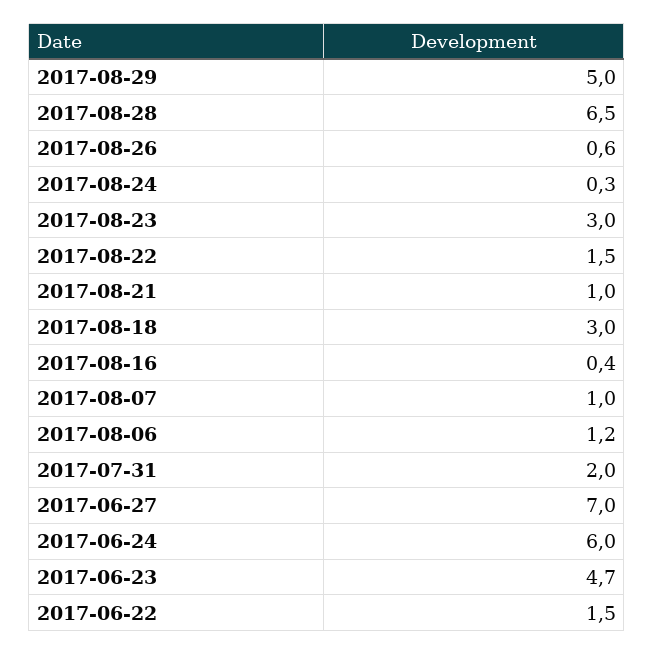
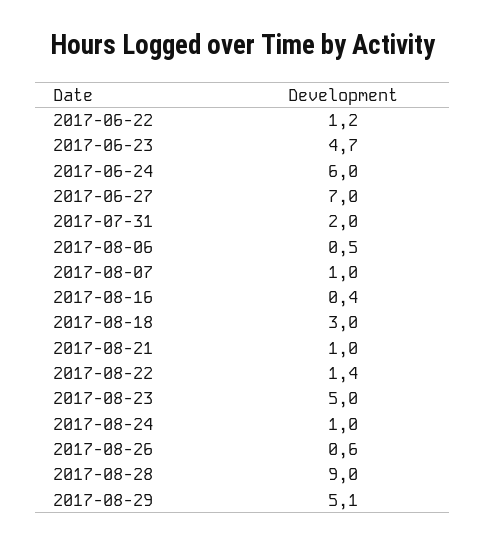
2017-08-29: 5 -> 5.1
2017-08-28: 6.5 -> 9
2017-08-24: 0.3 -> 1
2017-08-23: 3 -> 5
2017-08-22: 1.5 -> 1.4
2017-08-06: 1.2 -> 0.5
2017-06-22: 1.5 -> 1.2

